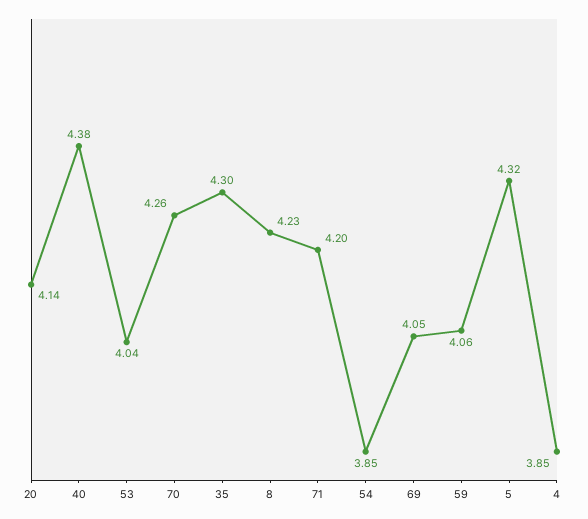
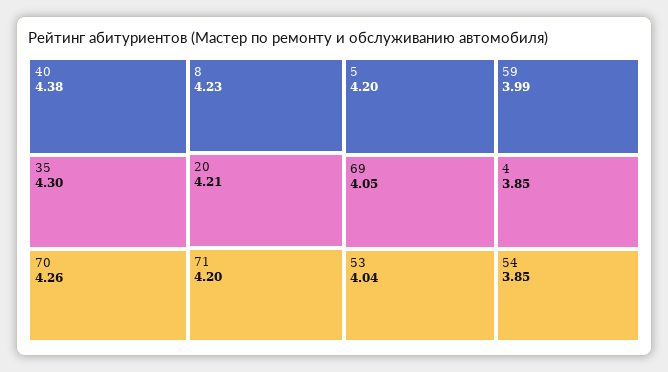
20: 4.14 -> 4.21
59: 4.06 -> 3.99
5: 4.32 -> 4.2

